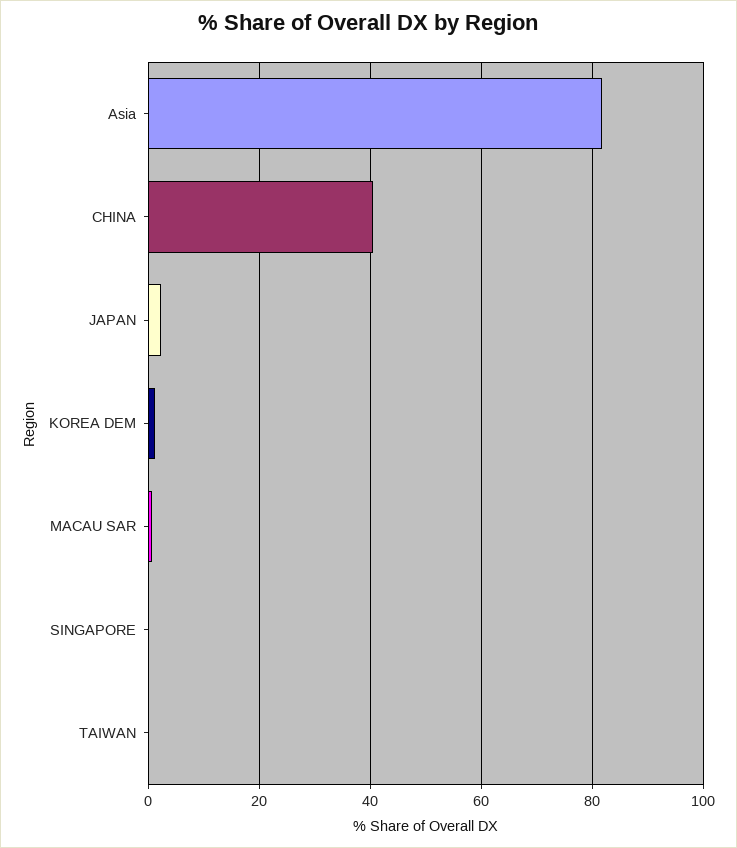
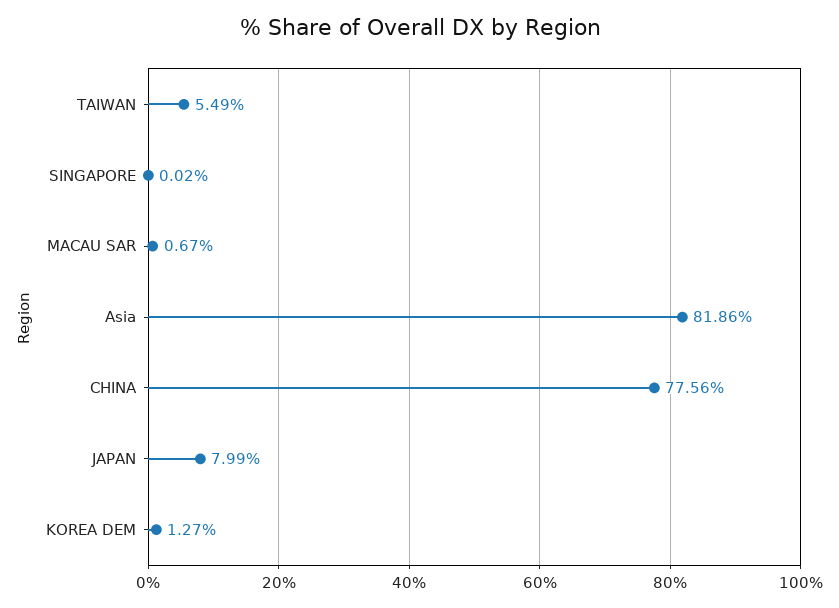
CHINA: 40 -> 77.56
JAPAN: 2 -> 7.99
TAIWAN: 0 -> 5.49

